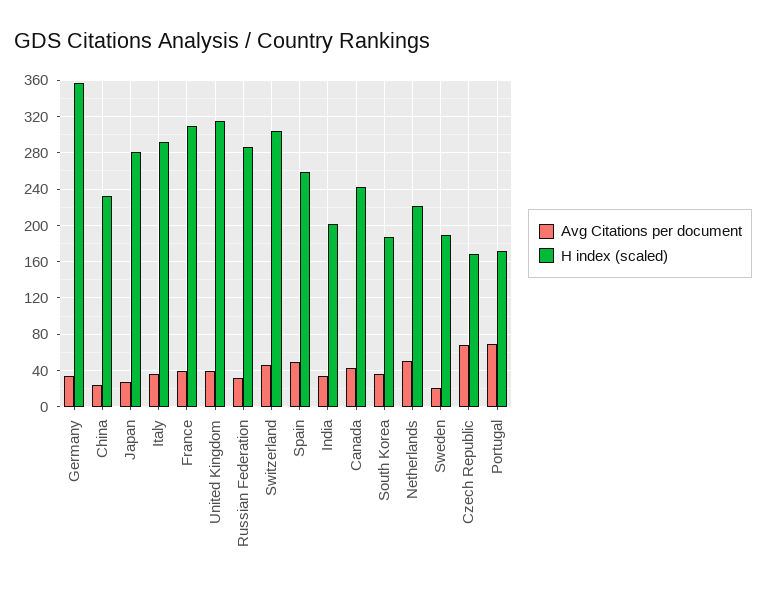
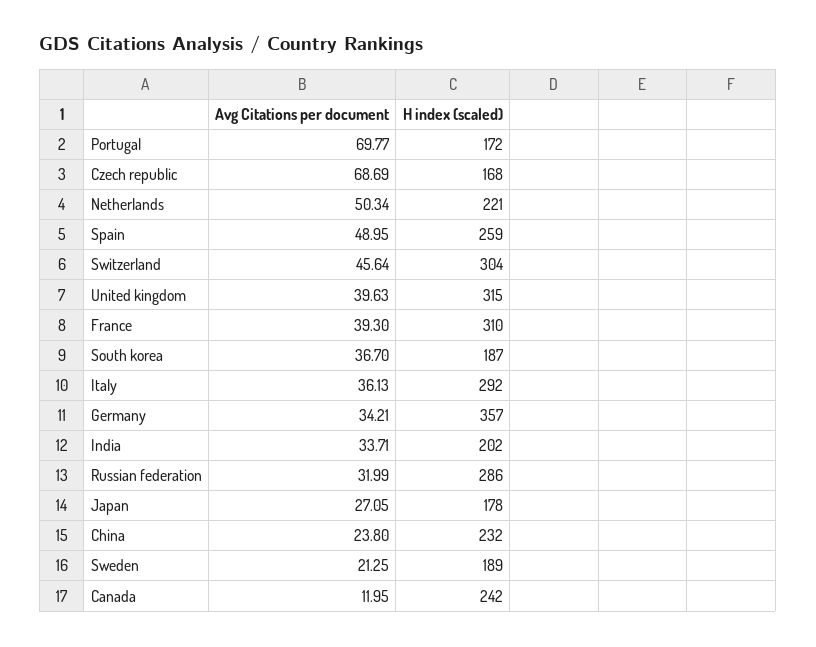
H index (scaled), Japan: 280 -> 178
Avg Citations per document, Canada: 40 -> 11.95

